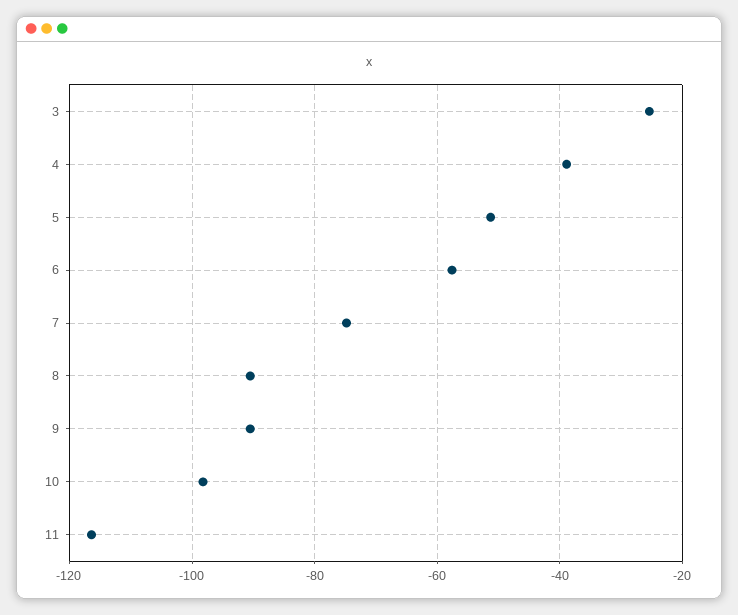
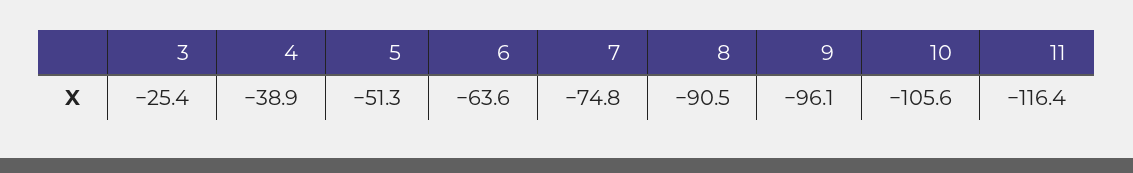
6: -58 -> -63.6
9: -90 -> -96.1
10: -98 -> -105.6

